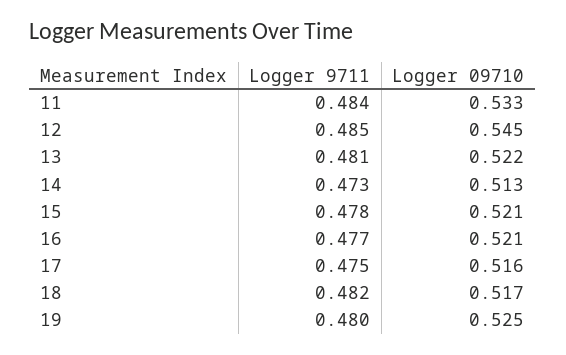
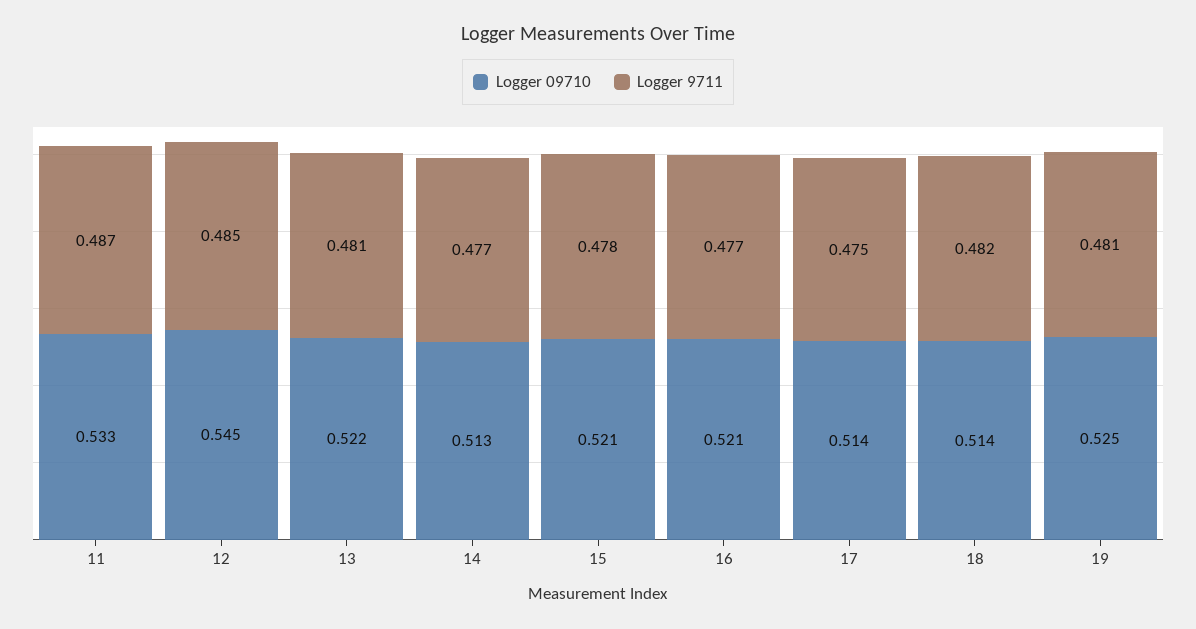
Logger 9711, 11: 0.484 -> 0.487
Logger 9711, 14: 0.473 -> 0.477
Logger 09710, 17: 0.516 -> 0.514
Logger 09710, 18: 0.517 -> 0.514
Logger 9711, 19: 0.48 -> 0.481

